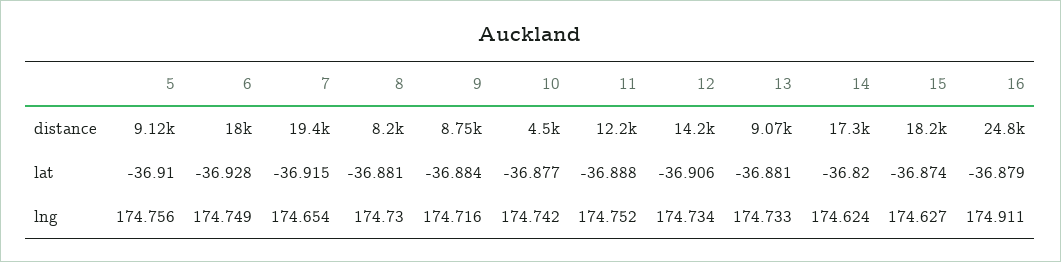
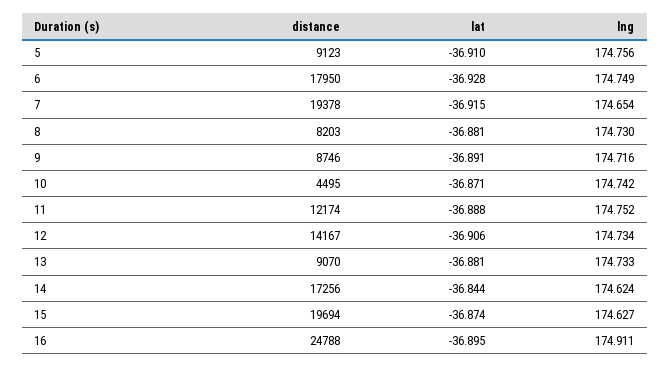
15, distance: 18200 -> 19694
9, lat: -36.884 -> -36.891
10, lat: -36.877 -> -36.871
14, lat: -36.82 -> -36.844
16, lat: -36.879 -> -36.895

